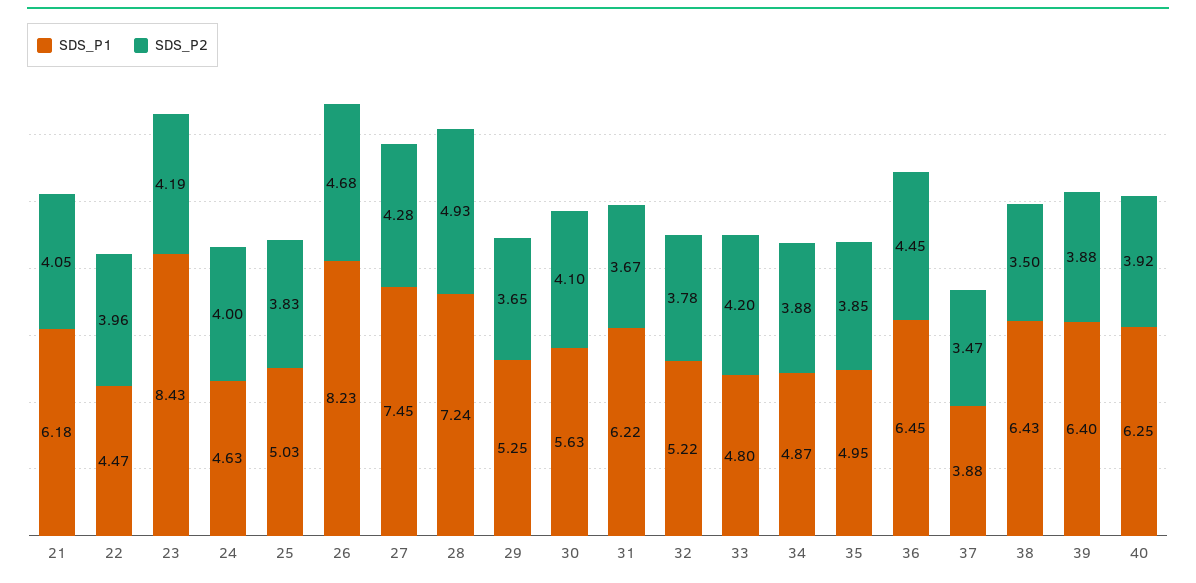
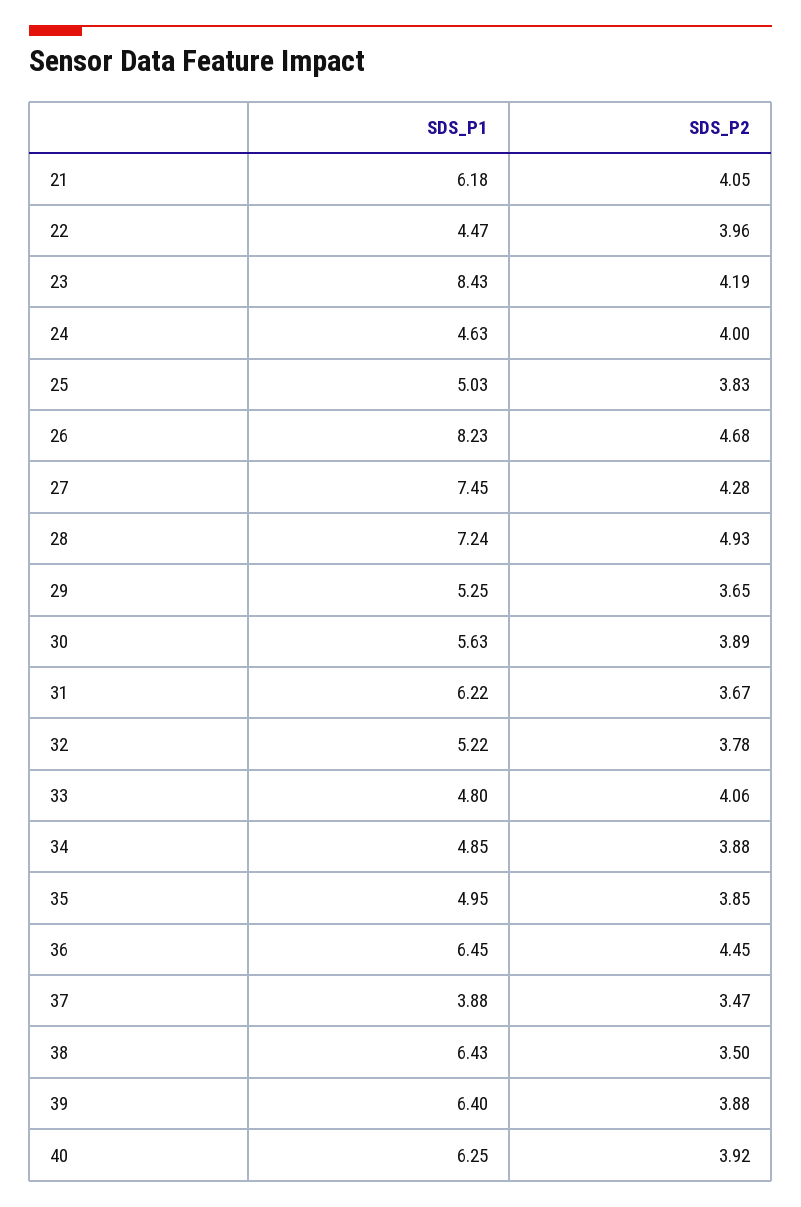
SDS_P2, 30: 4.1 -> 3.89
SDS_P2, 33: 4.2 -> 4.06
SDS_P1, 34: 4.87 -> 4.85

